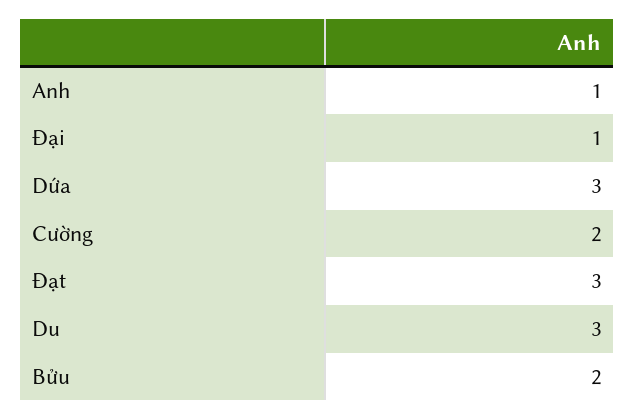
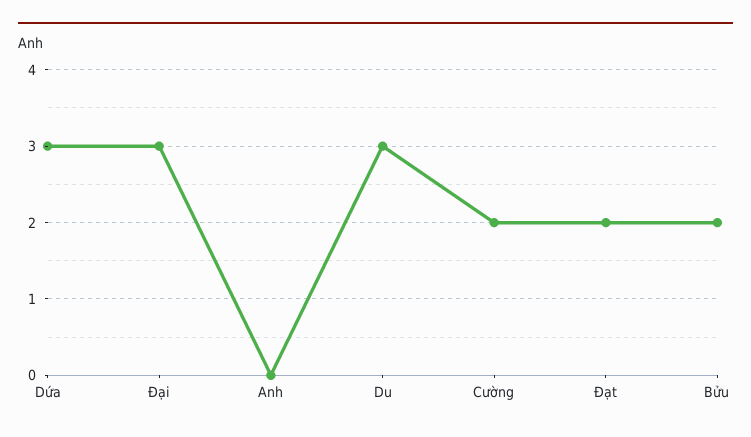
Anh: 1 -> 0
Đại: 1 -> 3
Đạt: 3 -> 2

